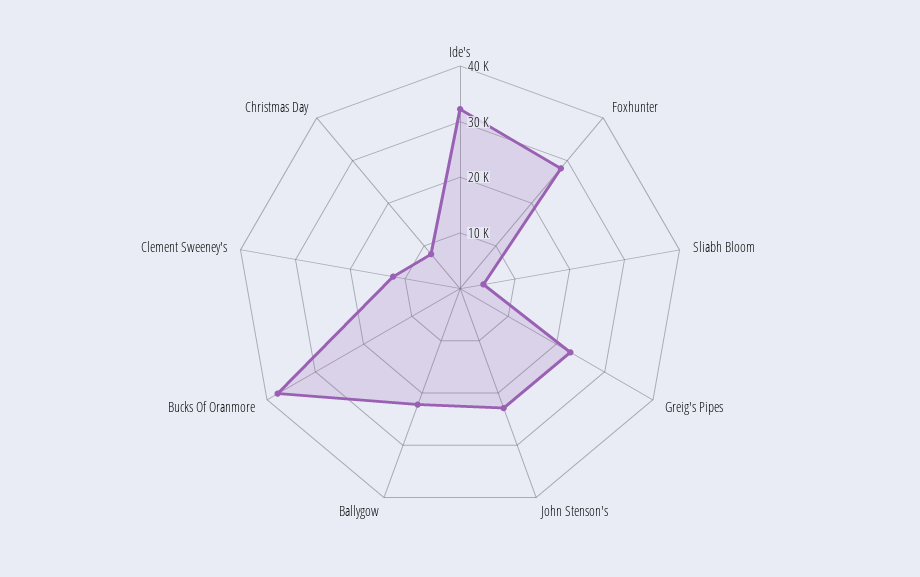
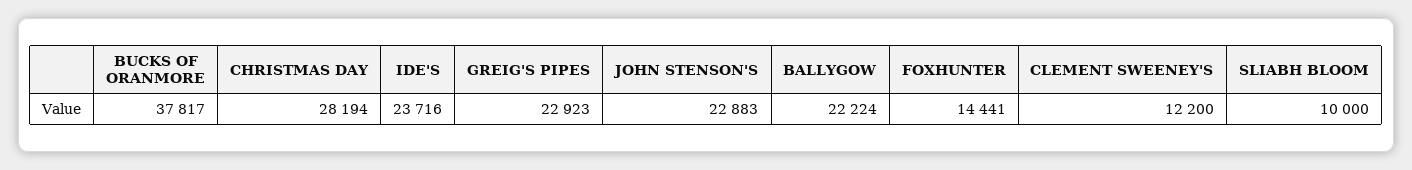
Ide's: 32000 -> 23716
Foxhunter: 28000 -> 14441
Sliabh Bloom: 4000 -> 10000
Christmas Day: 8000 -> 28194

